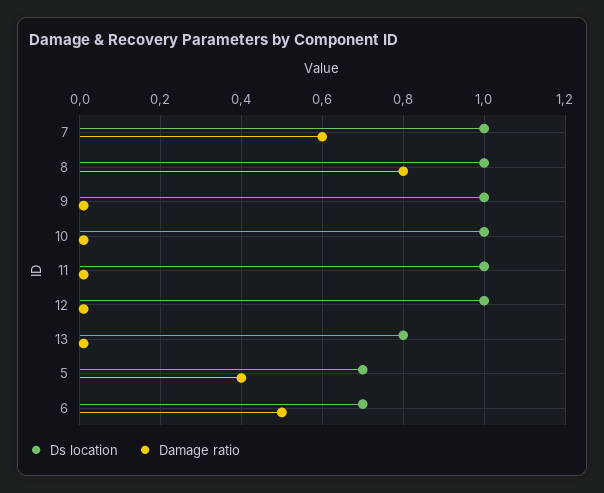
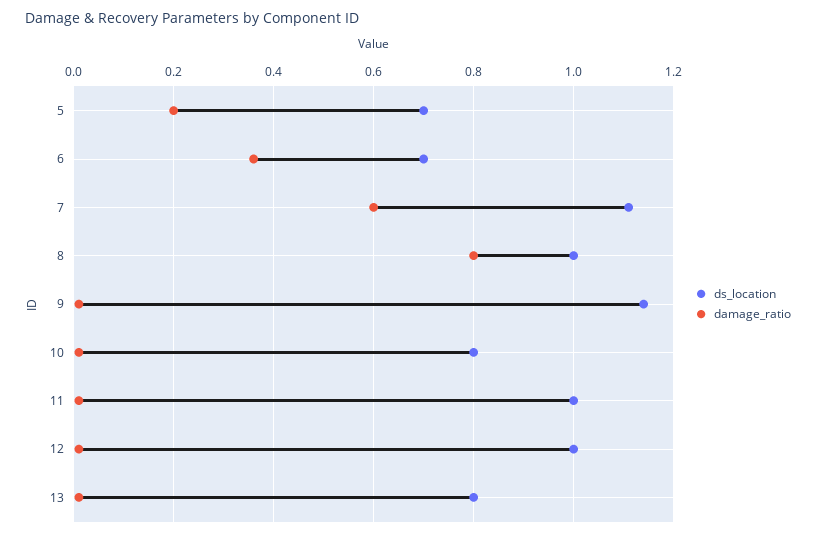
Ds location, 7: 1 -> 1.1
Ds location, 9: 1 -> 1.15
Ds location, 10: 1 -> 0.8
Damage ratio, 5: 0.4 -> 0.2
Damage ratio, 6: 0.5 -> 0.35

